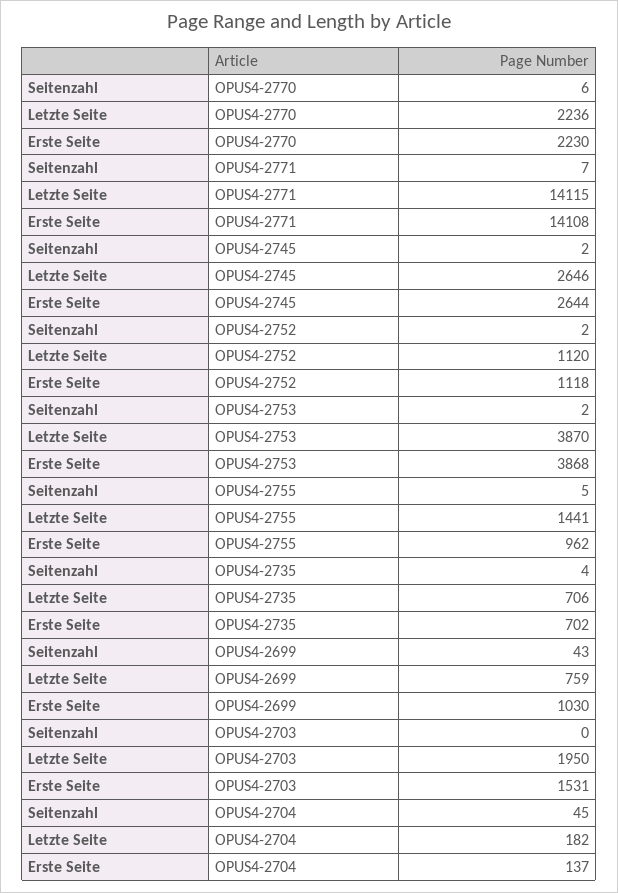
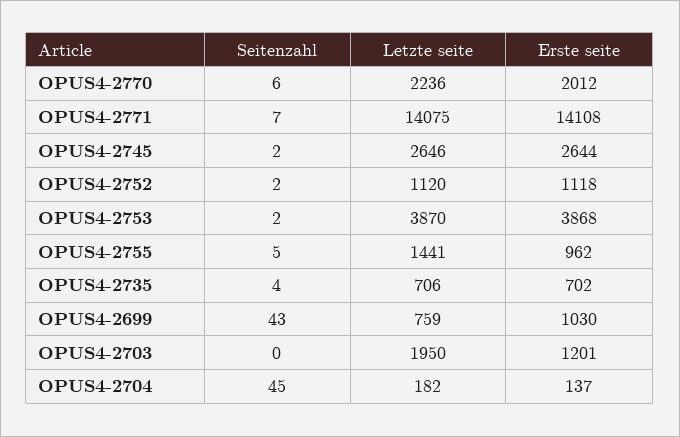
Erste Seite, OPUS4-2770: 2230 -> 2012
Letzte Seite, OPUS4-2771: 14115 -> 14075
Erste Seite, OPUS4-2703: 1531 -> 1201

